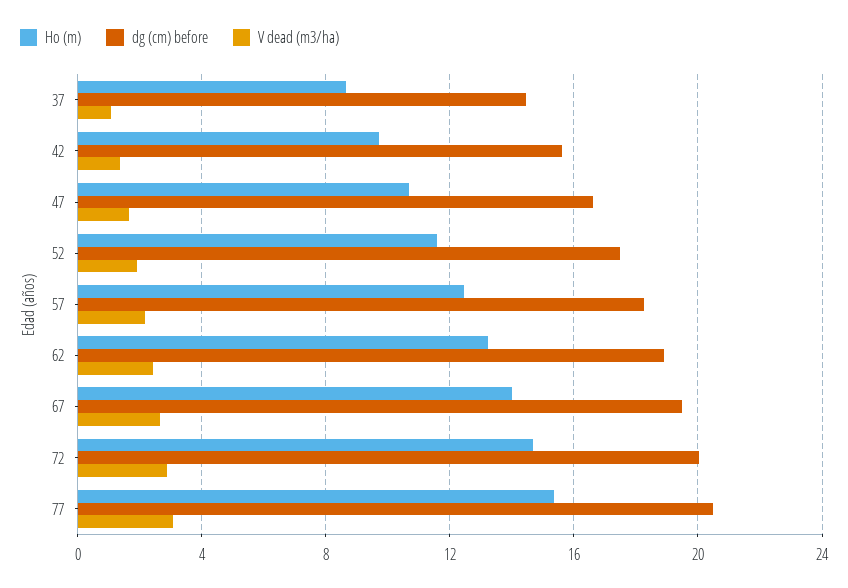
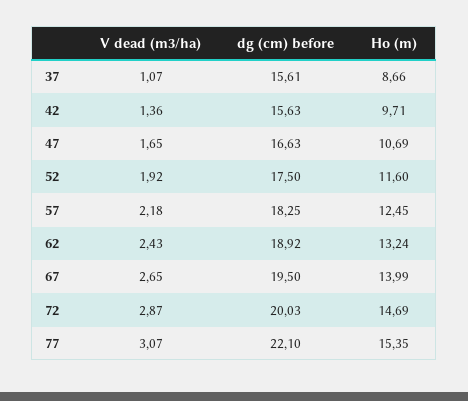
dg (cm) before, 37: 14.5 -> 15.61
dg (cm) before, 77: 20.5 -> 22.1

